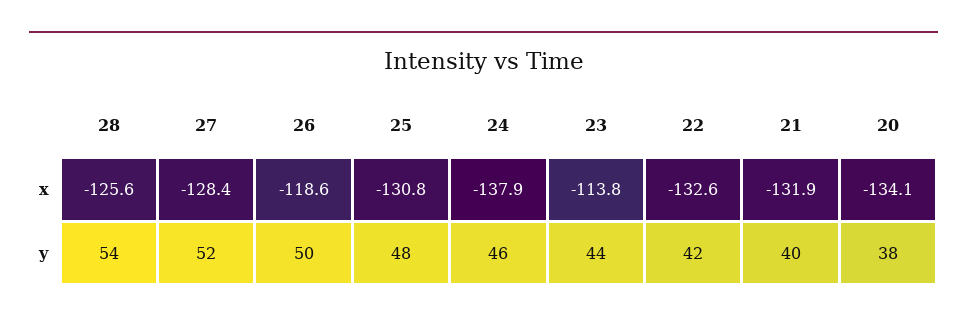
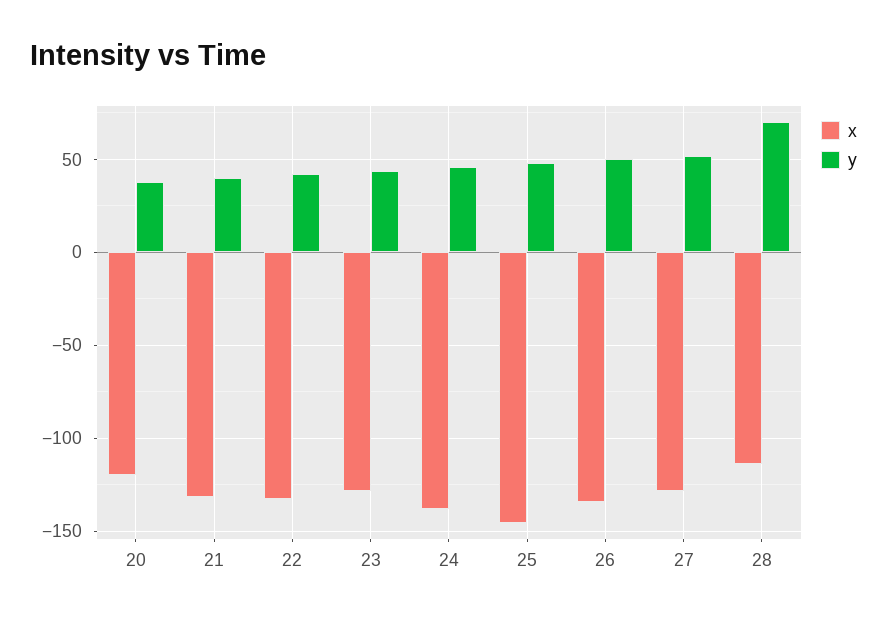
x, 28: -125.6 -> -115
x, 26: -118.6 -> -135
x, 25: -130.8 -> -145
x, 23: -113.8 -> -130
x, 20: -134.1 -> -120
y, 28: 54 -> 70

